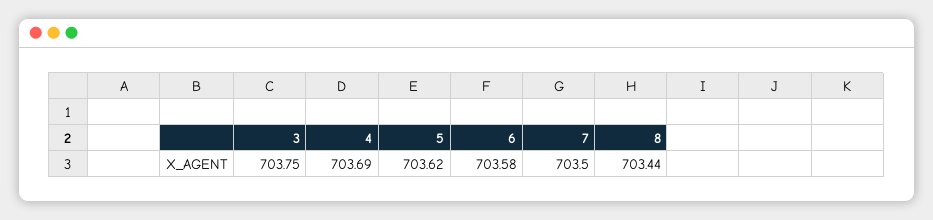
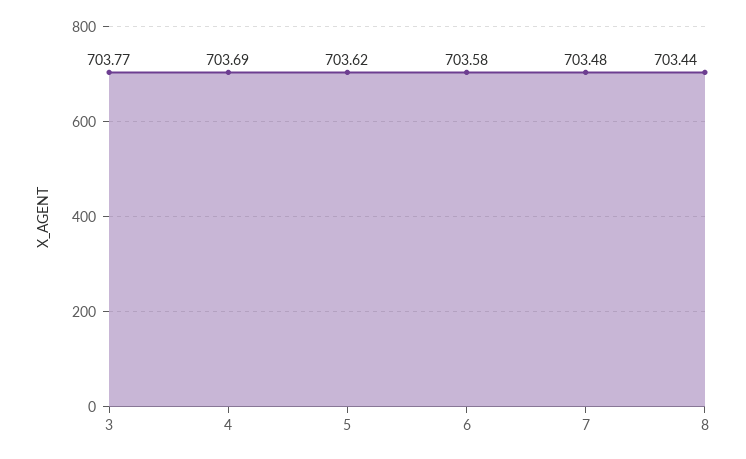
3: 703.75 -> 703.77
7: 703.5 -> 703.48

